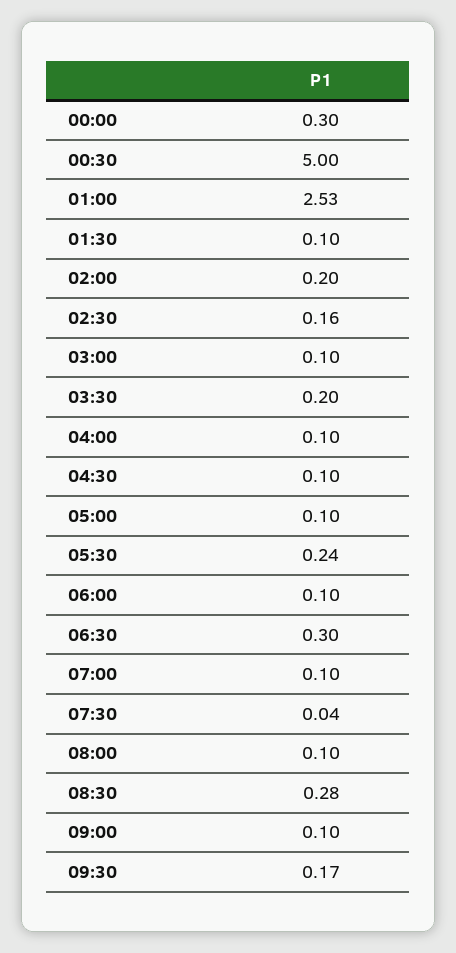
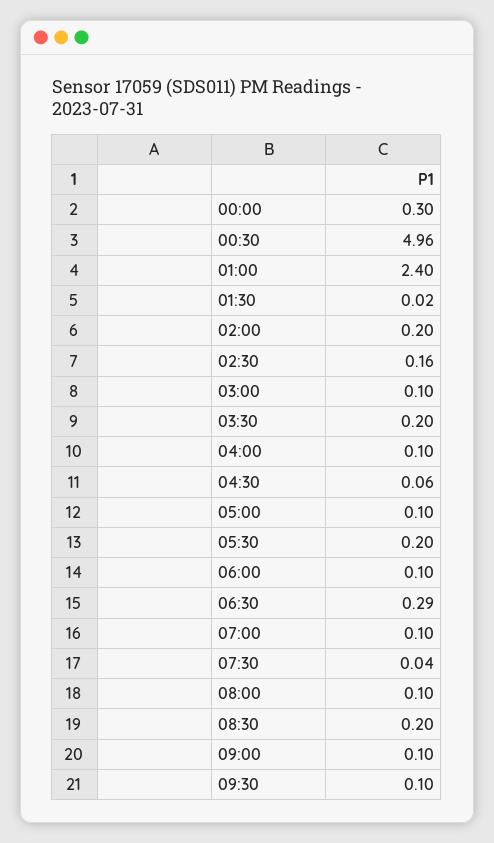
00:30: 5 -> 4.96
01:00: 2.53 -> 2.4
01:30: 0.1 -> 0.02
04:30: 0.1 -> 0.06
05:30: 0.24 -> 0.2
06:30: 0.3 -> 0.29
08:30: 0.28 -> 0.2
09:30: 0.17 -> 0.1

